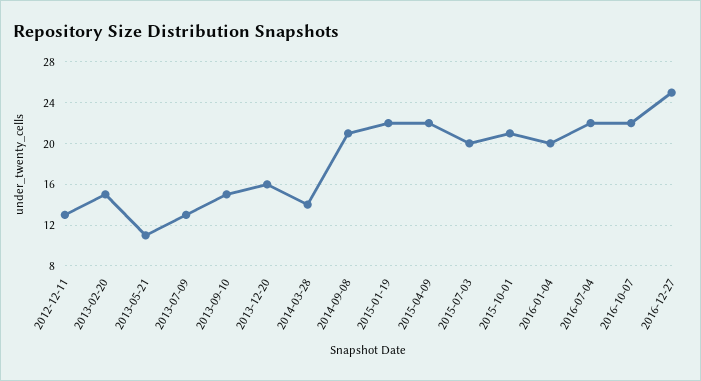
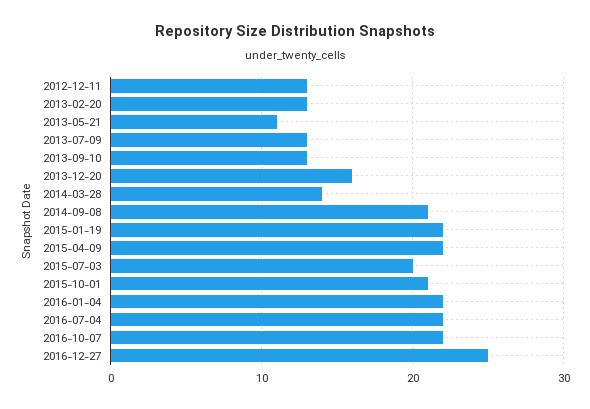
2013-02-20: 15 -> 13
2013-09-10: 15 -> 13
2016-01-04: 20 -> 22

